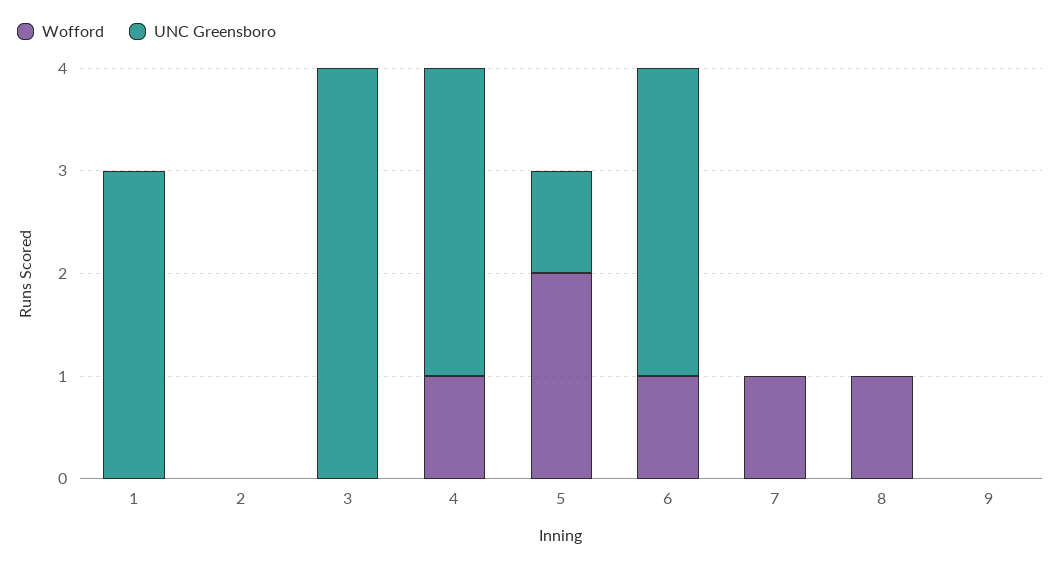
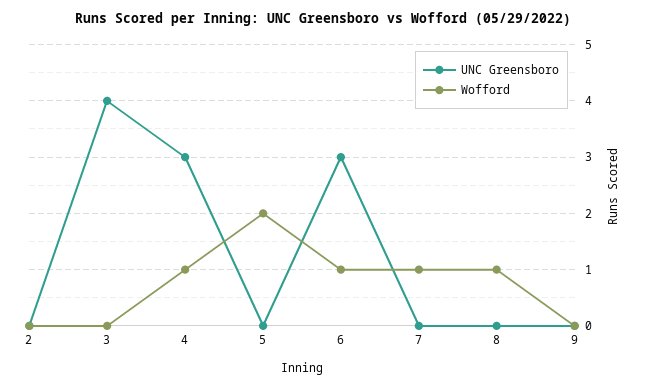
Wofford, 1: 0 -> none
UNC Greensboro, 1: 3 -> none
UNC Greensboro, 5: 1 -> 0

